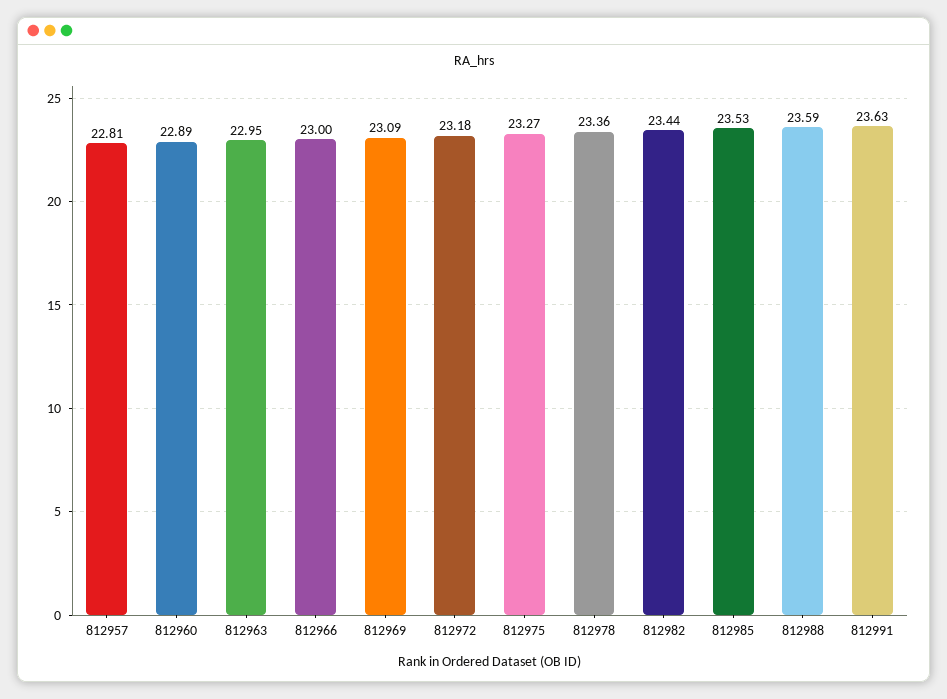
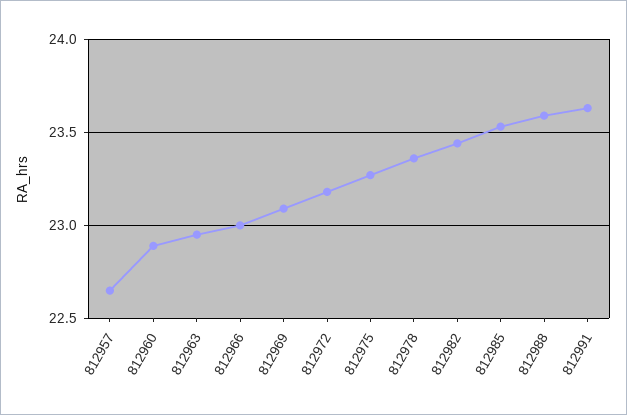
812957: 22.81 -> 22.65

